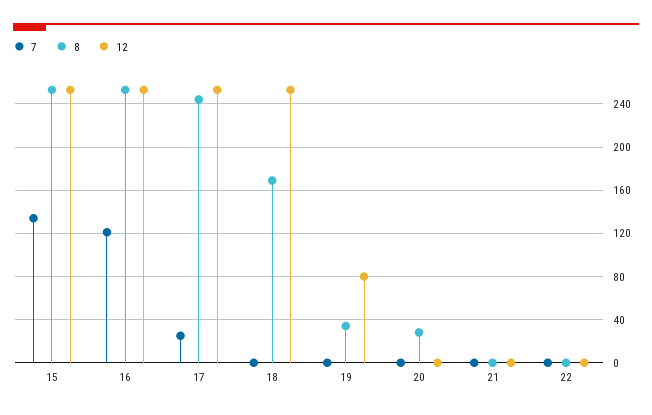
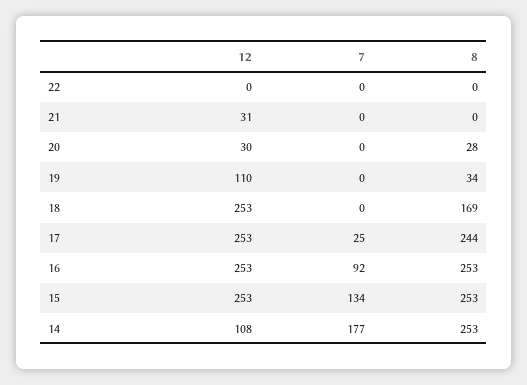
7, 16: 120 -> 92
12, 19: 80 -> 110
12, 20: 0 -> 30
12, 21: 0 -> 31
12, 14: none -> 108
7, 14: none -> 177
8, 14: none -> 253

